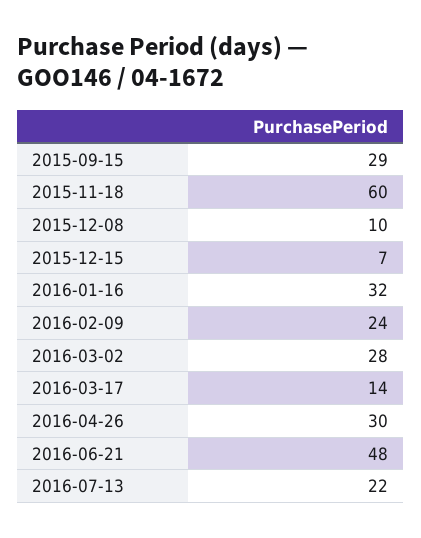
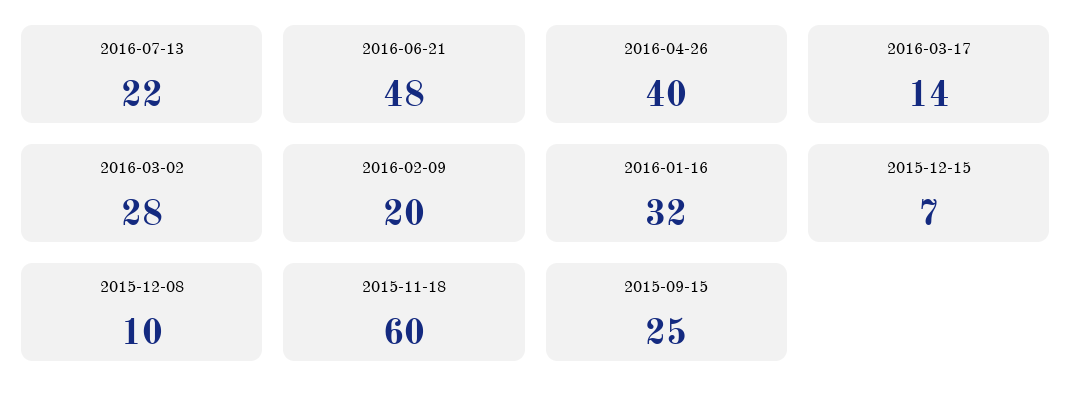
2015-09-15: 29 -> 25
2016-02-09: 24 -> 20
2016-04-26: 30 -> 40

